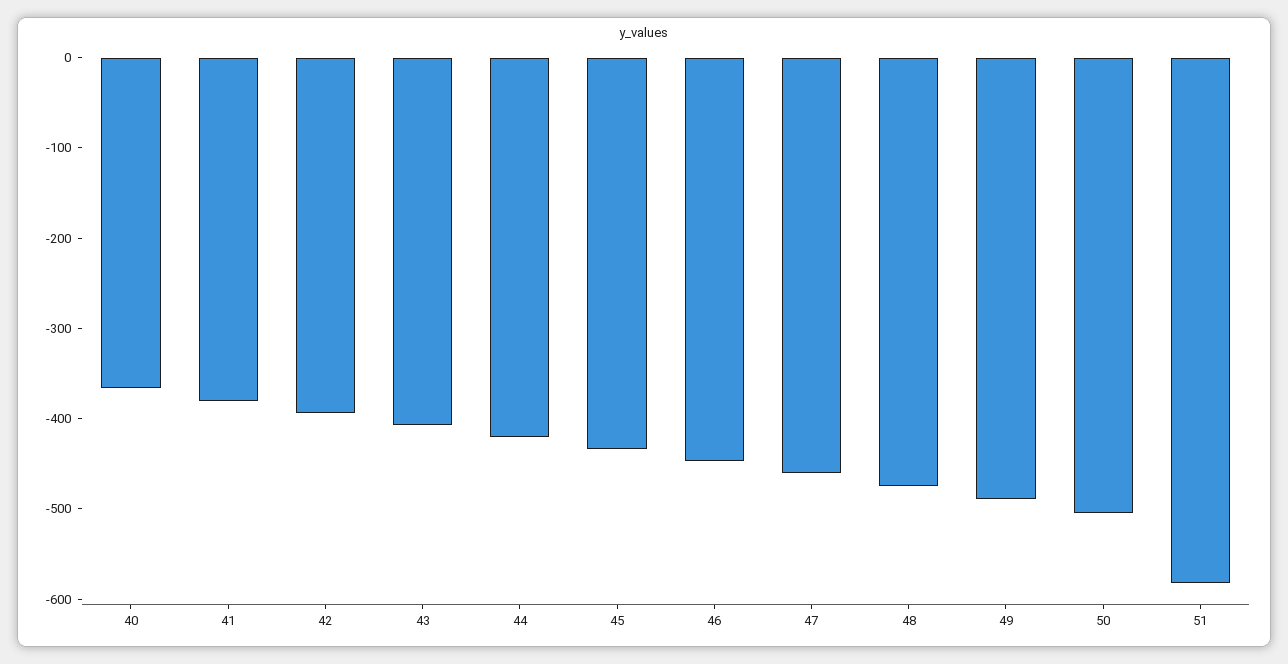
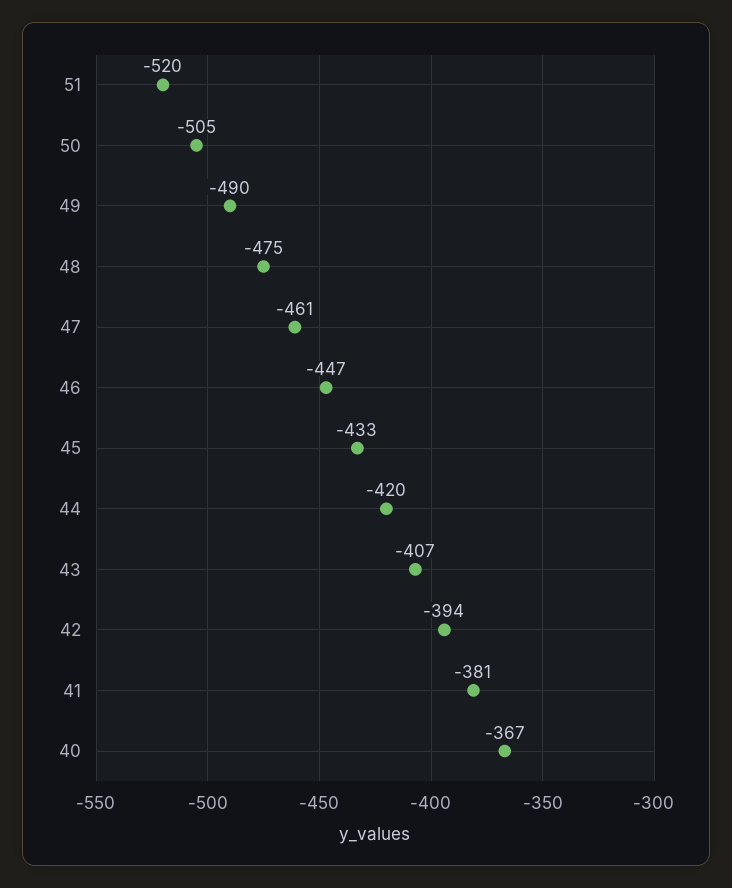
51: -580 -> -520

